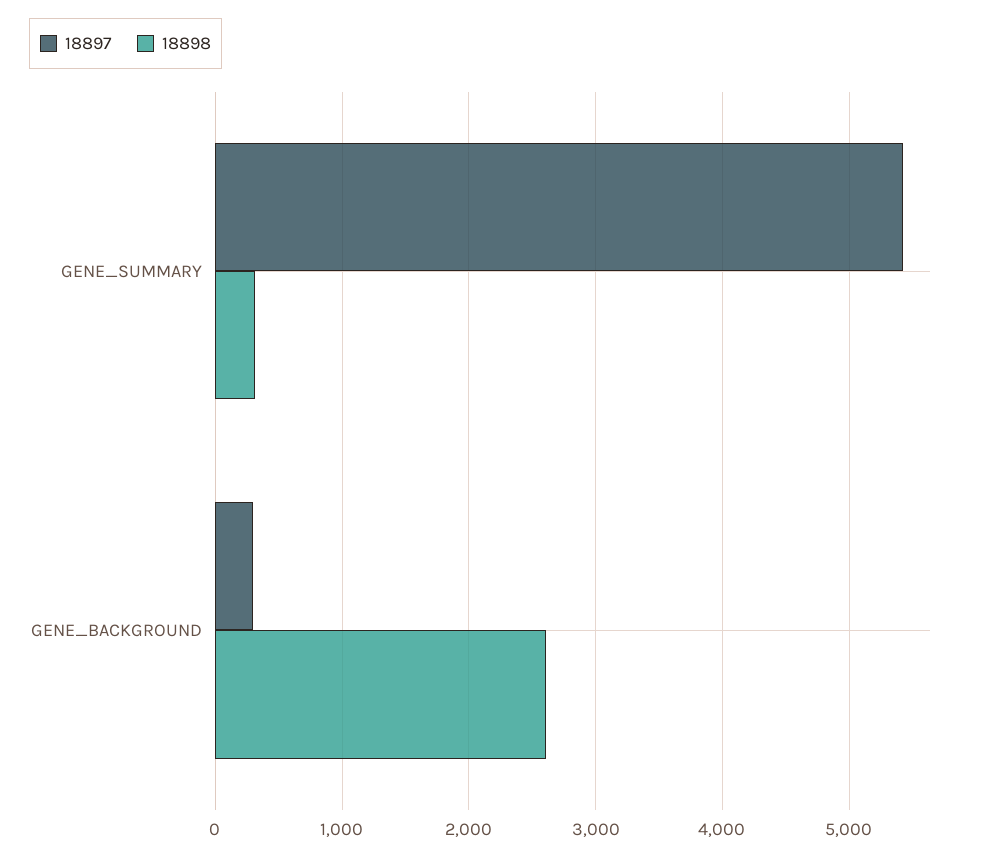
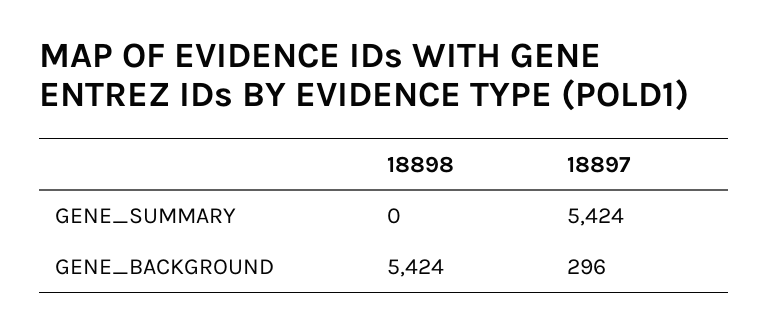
18898, GENE_SUMMARY: 300 -> 0
18898, GENE_BACKGROUND: 2600 -> 5424

